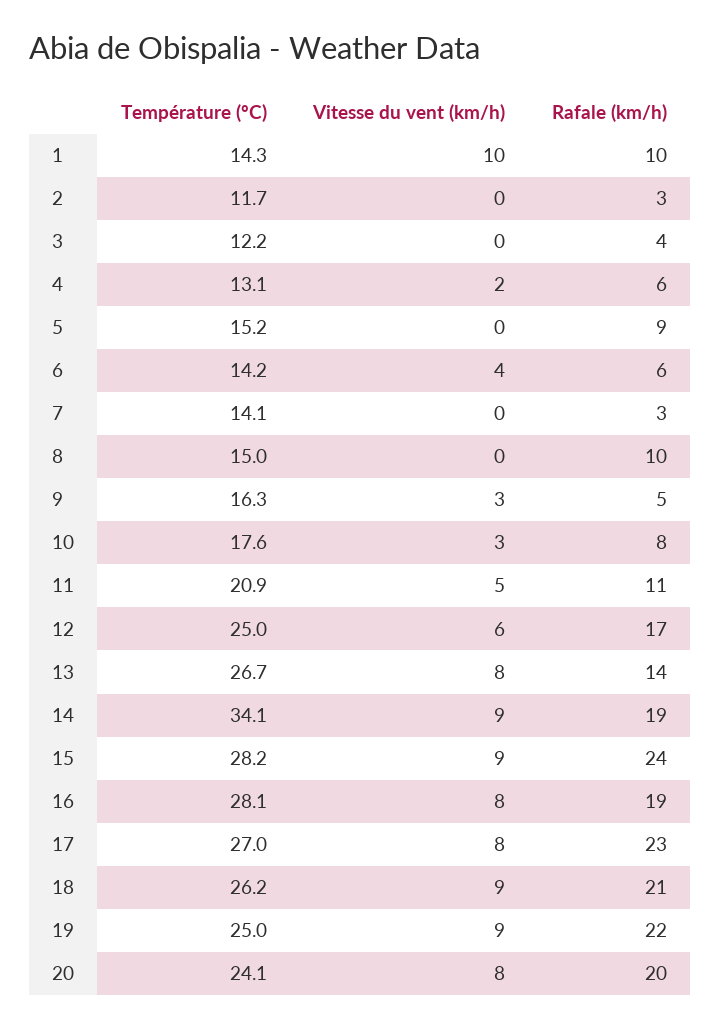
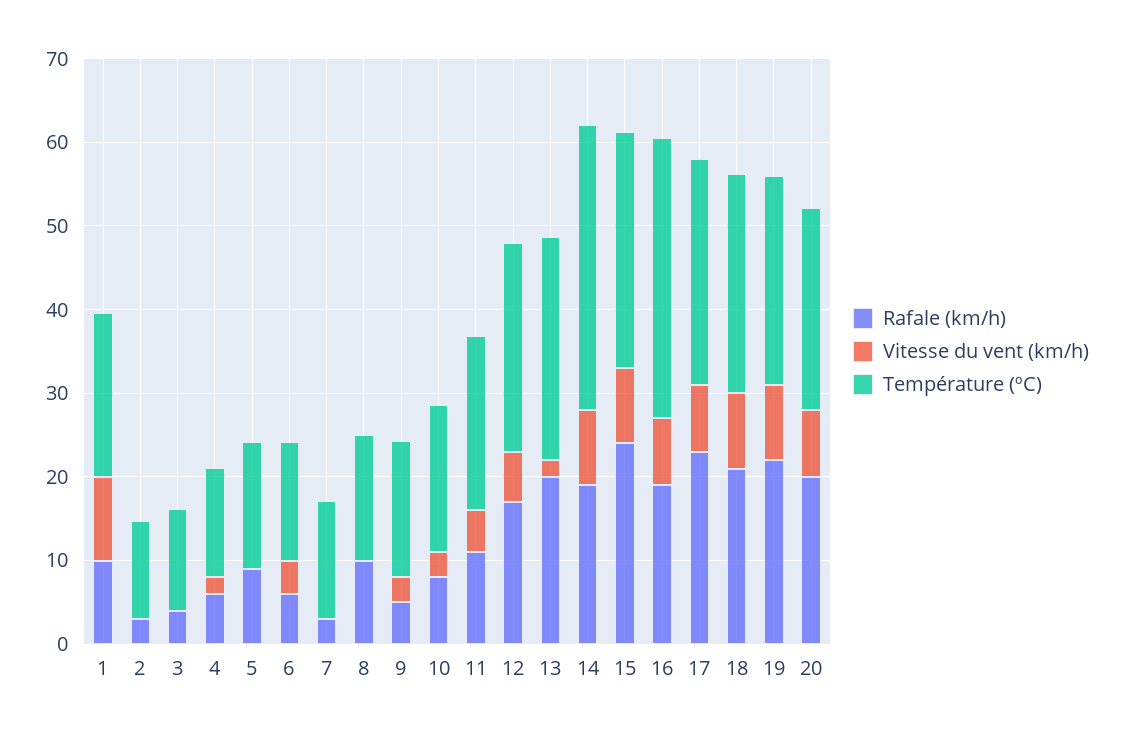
Température (ºC), 1: 14.3 -> 20
Vitesse du vent (km/h), 13: 8 -> 2
Rafale (km/h), 13: 14 -> 20
Température (ºC), 16: 28.1 -> 34

